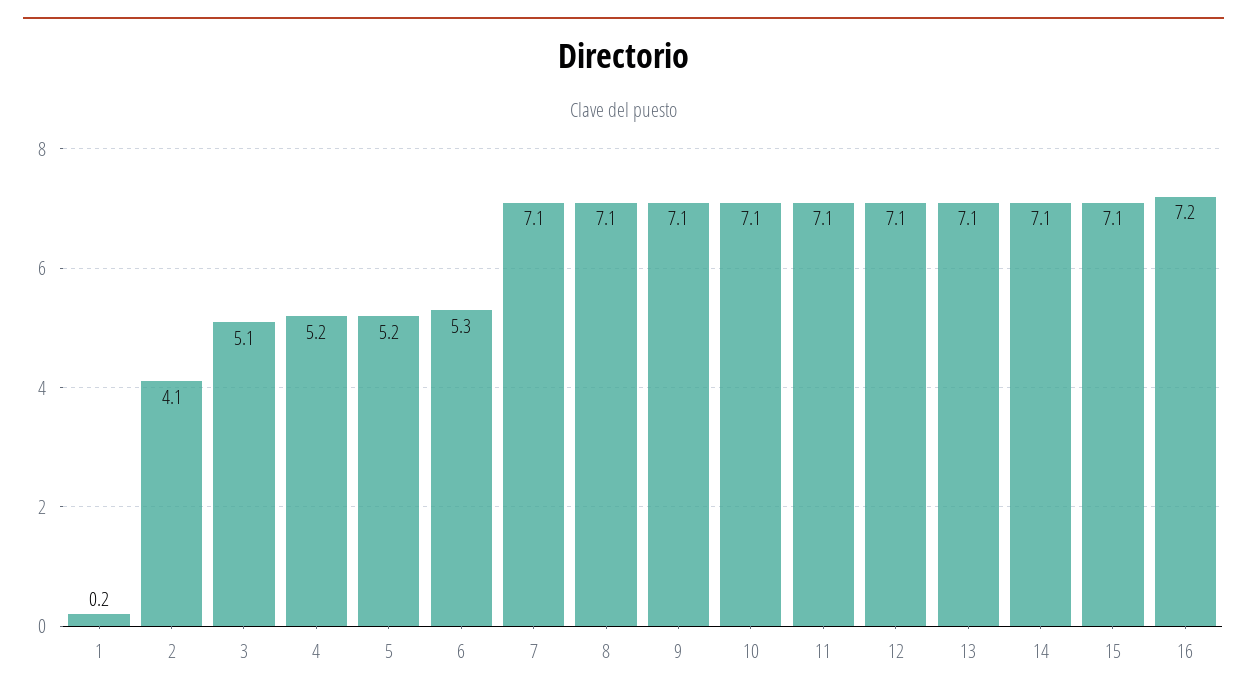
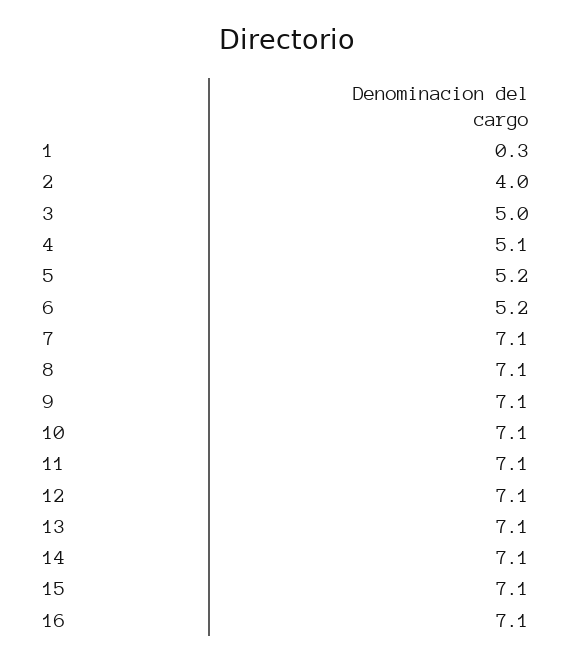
1: 0.2 -> 0.3
2: 4.1 -> 4
3: 5.1 -> 5
4: 5.2 -> 5.1
6: 5.3 -> 5.2
16: 7.2 -> 7.1

